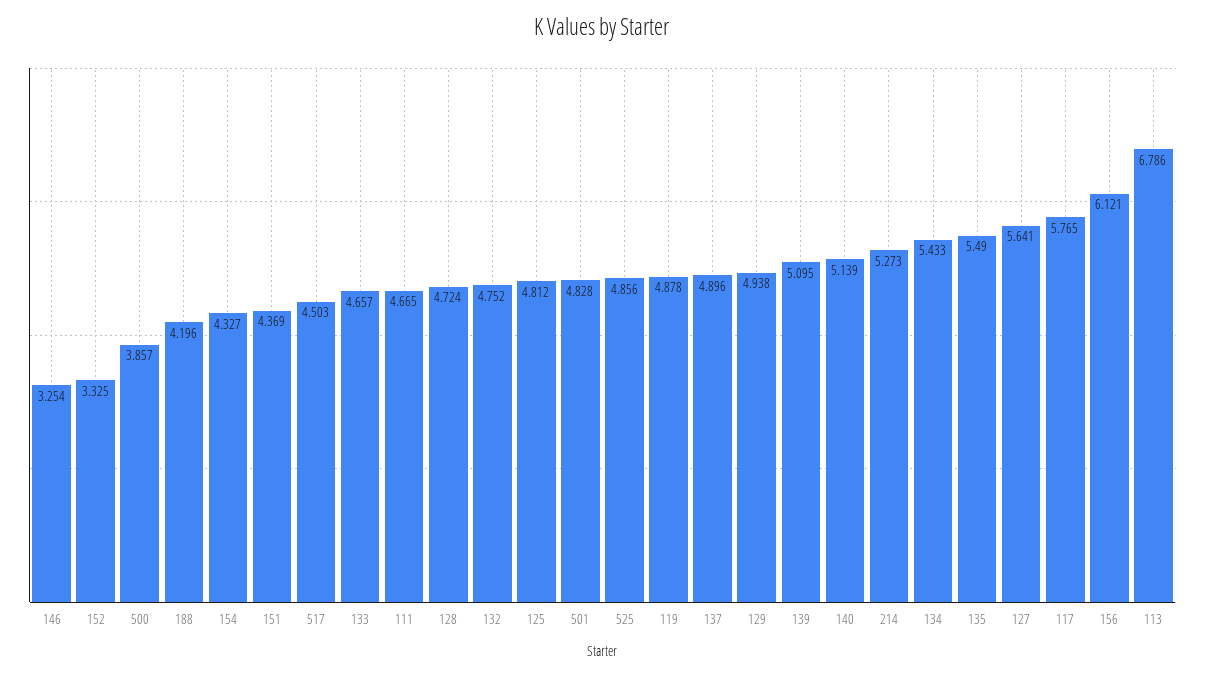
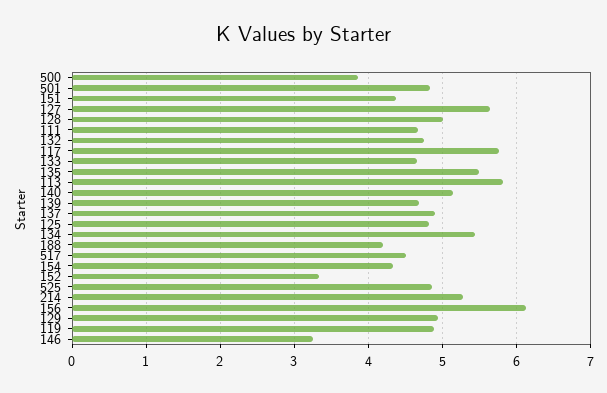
128: 4.724 -> 5
139: 5.095 -> 4.7
113: 6.786 -> 5.8

